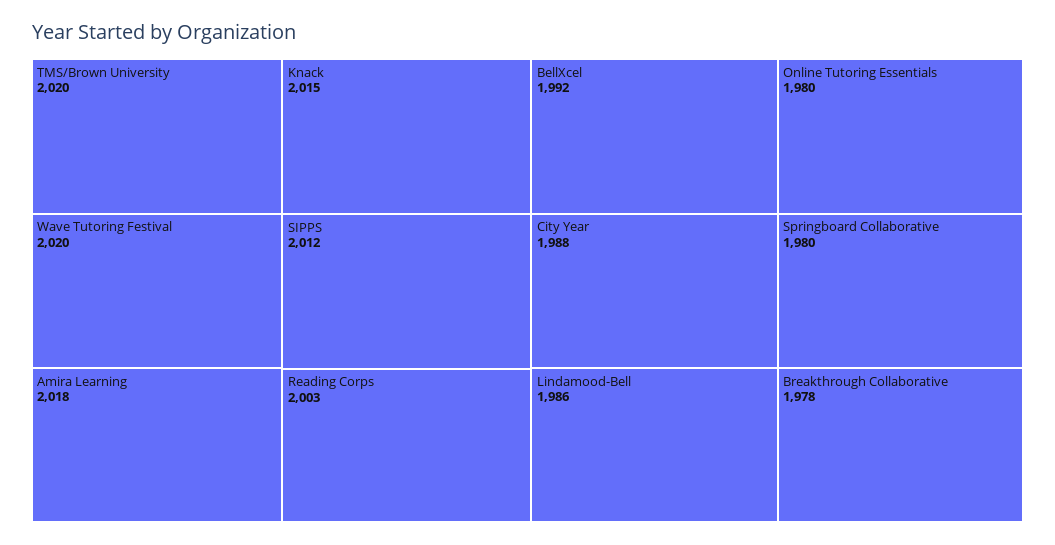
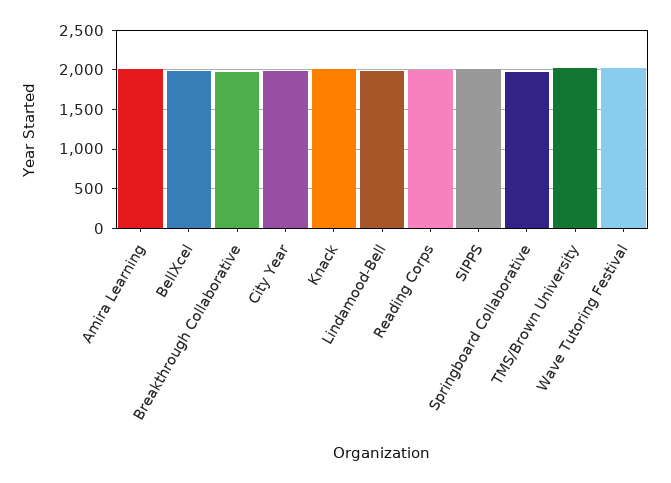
Online Tutoring Essentials: 1980 -> none

